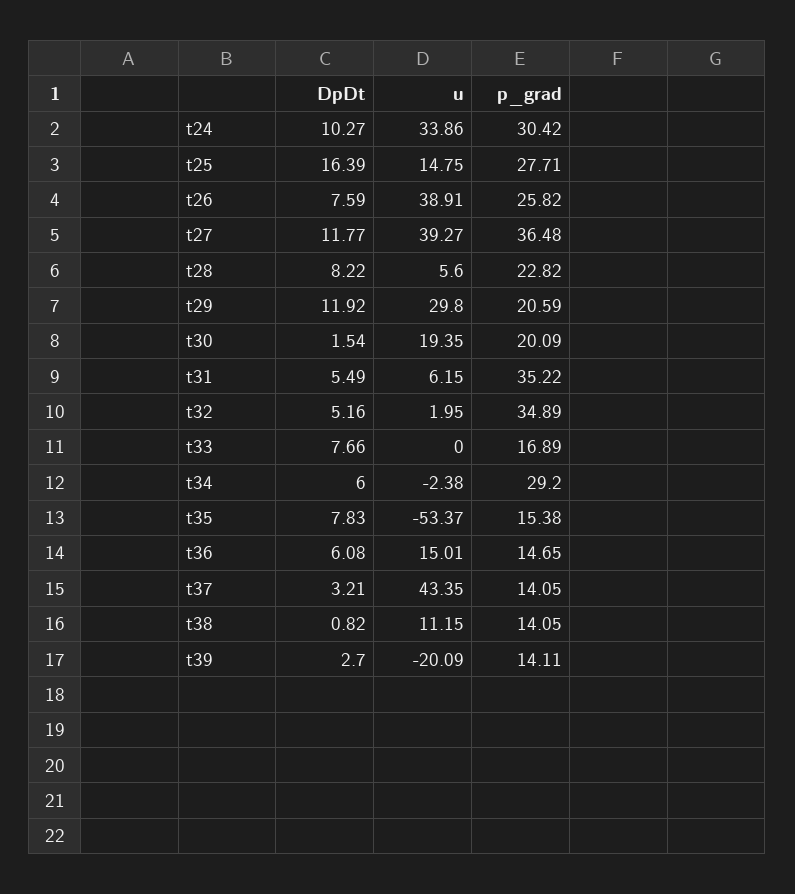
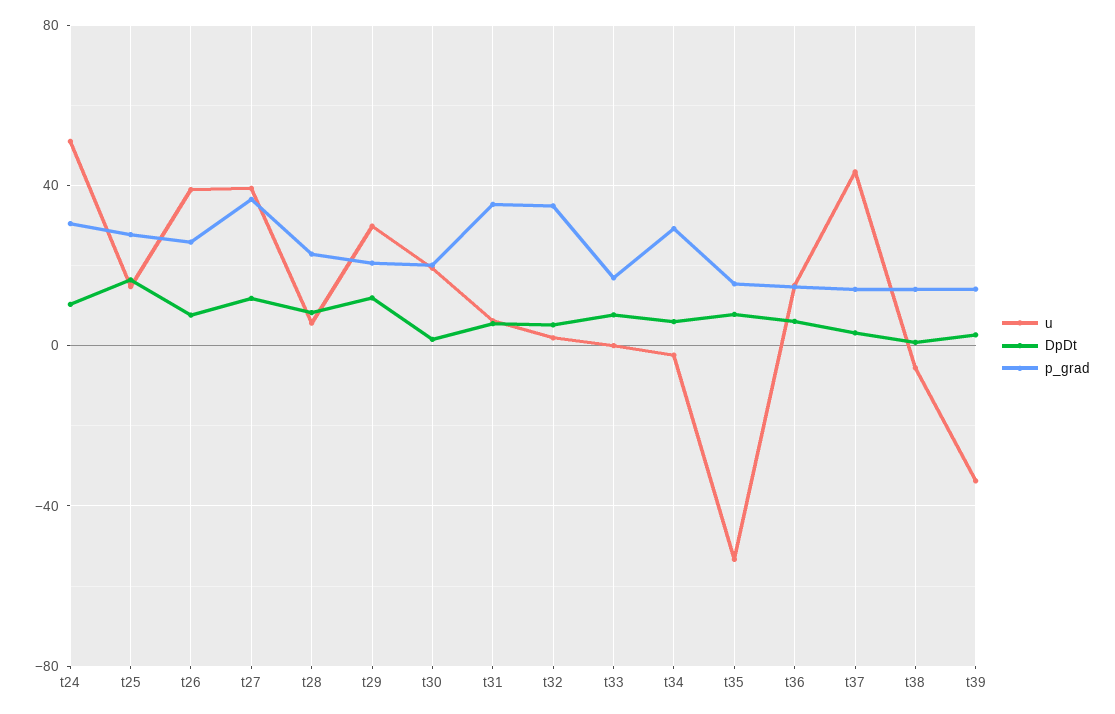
u, t24: 33.86 -> 50
u, t38: 11.15 -> -5
u, t39: -20.09 -> -35

